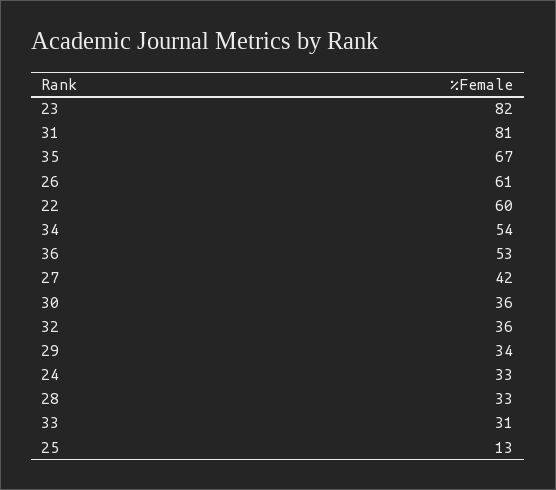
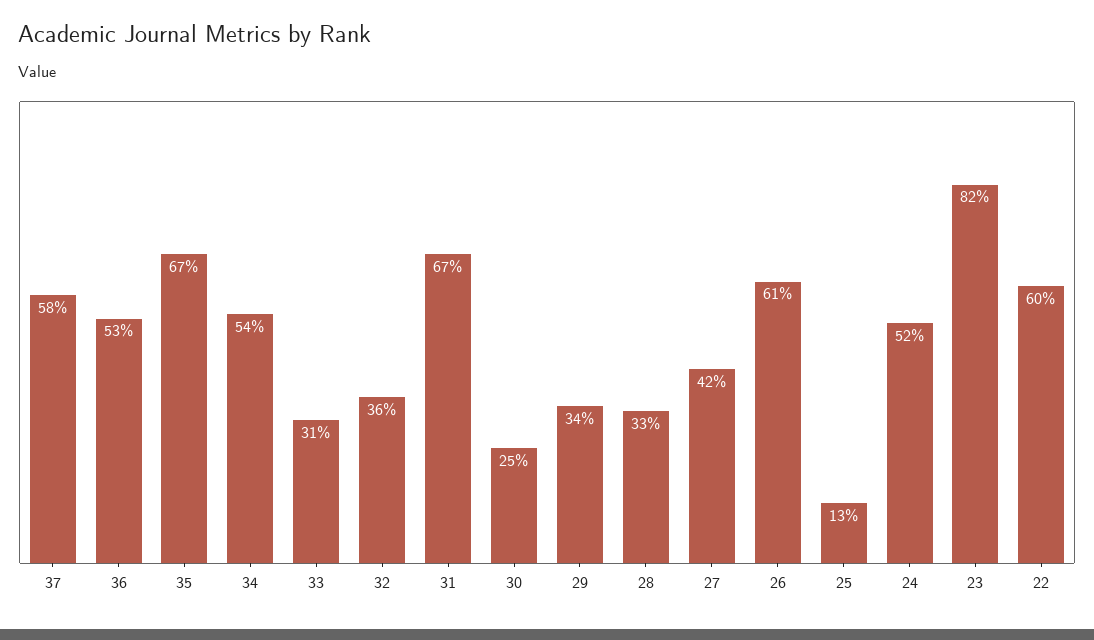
31: 81 -> 67
30: 36 -> 25
24: 33 -> 52
37: none -> 58

